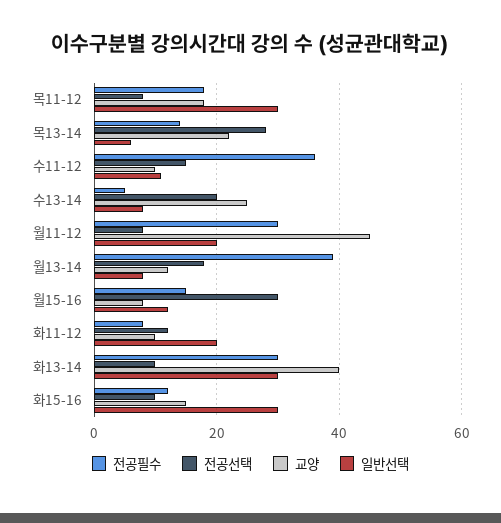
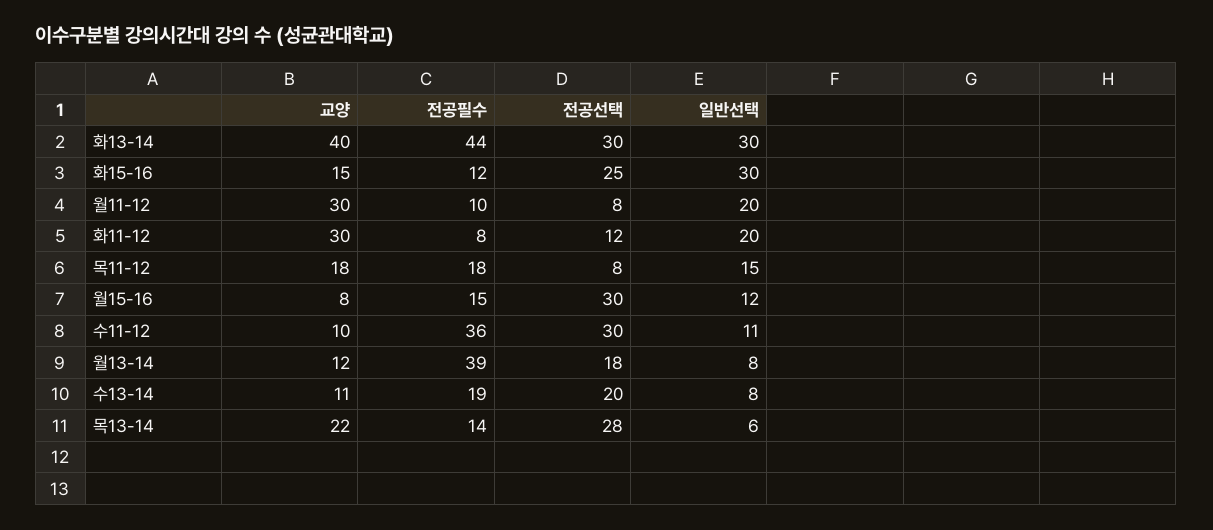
일반선택, 목11-12: 30 -> 15
전공선택, 수11-12: 15 -> 30
전공필수, 수13-14: 5 -> 19
교양, 수13-14: 25 -> 11
전공필수, 월11-12: 30 -> 10
교양, 월11-12: 45 -> 30
교양, 화11-12: 10 -> 30
전공필수, 화13-14: 30 -> 44
전공선택, 화13-14: 10 -> 30
전공선택, 화15-16: 10 -> 25

